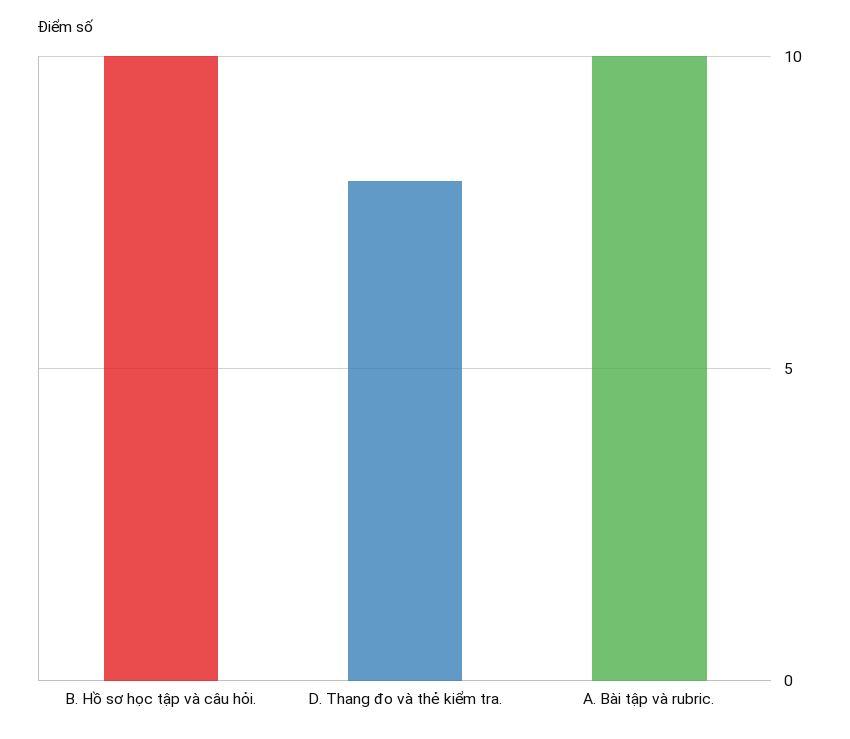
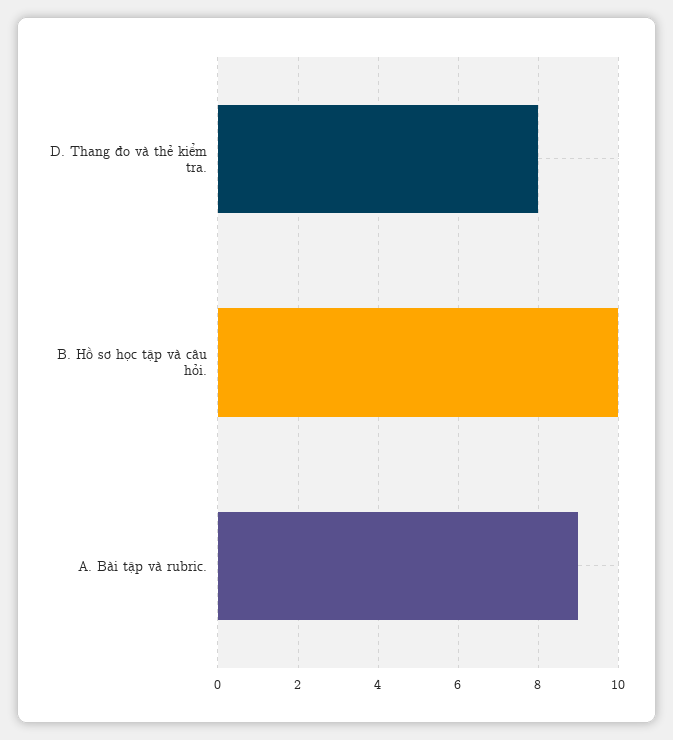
A. Bài tập và rubric.: 10 -> 9

